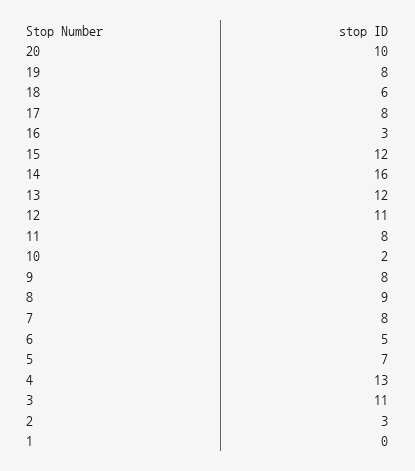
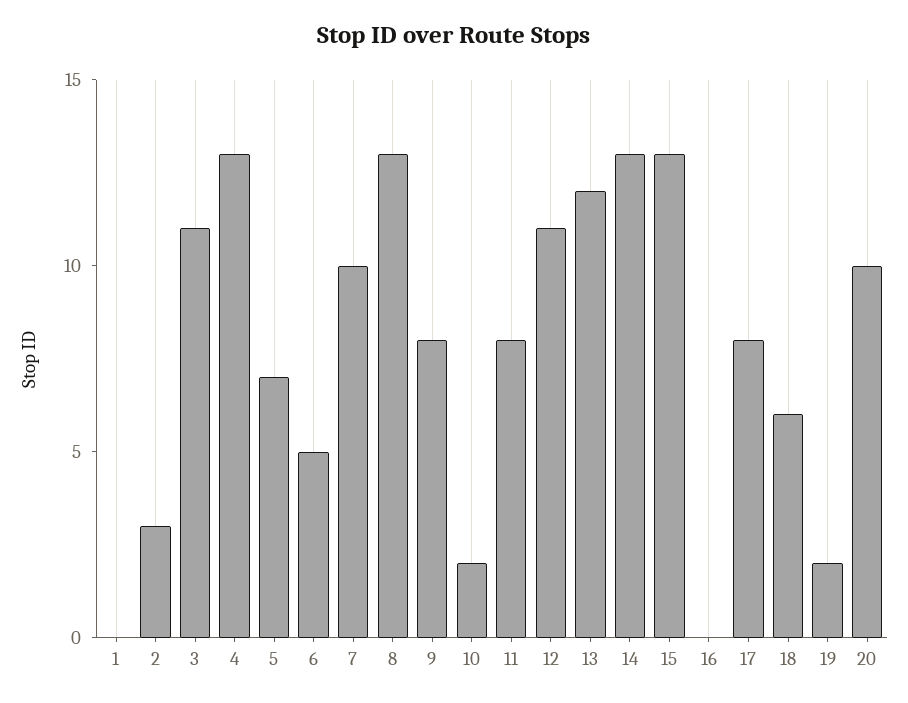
19: 8 -> 2
16: 3 -> 0
15: 12 -> 13
14: 16 -> 13
8: 9 -> 13
7: 8 -> 10

